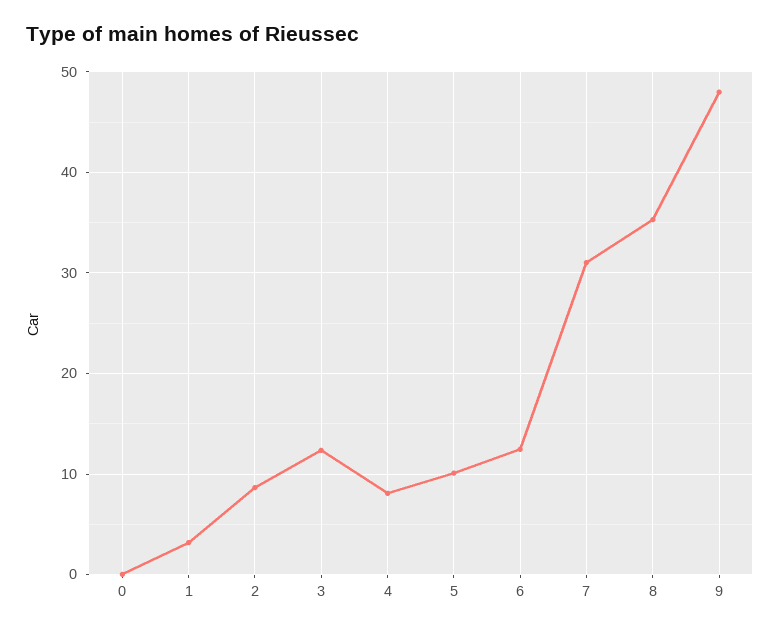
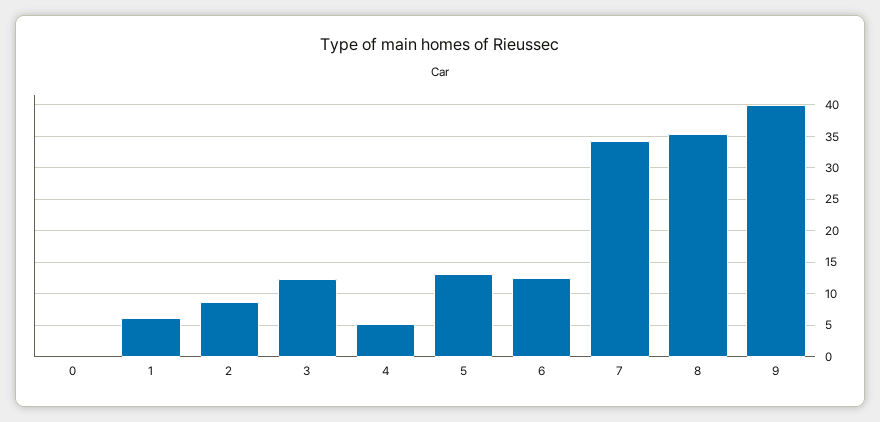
1: 3 -> 6
4: 8 -> 5
5: 10 -> 13
7: 31 -> 34
9: 48 -> 40

